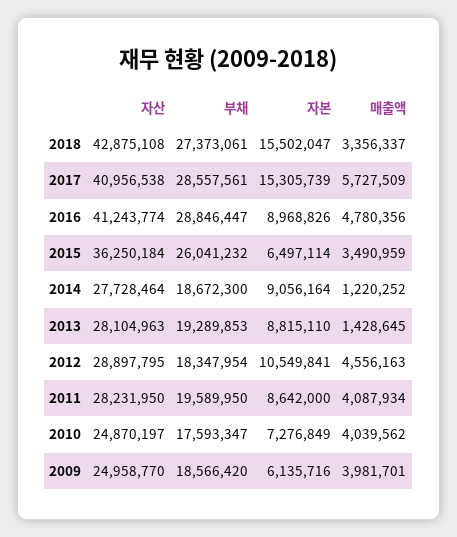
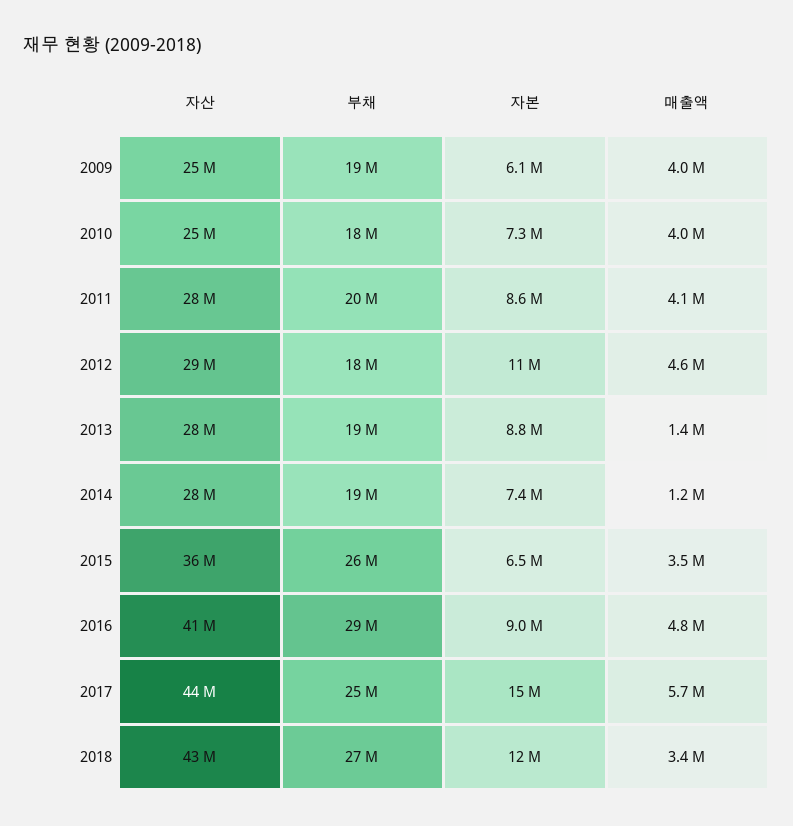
자본, 2018: 15502047 -> 12000000
자산, 2017: 40956538 -> 44000000
부채, 2017: 28557561 -> 25000000
자본, 2014: 9056164 -> 7400000

